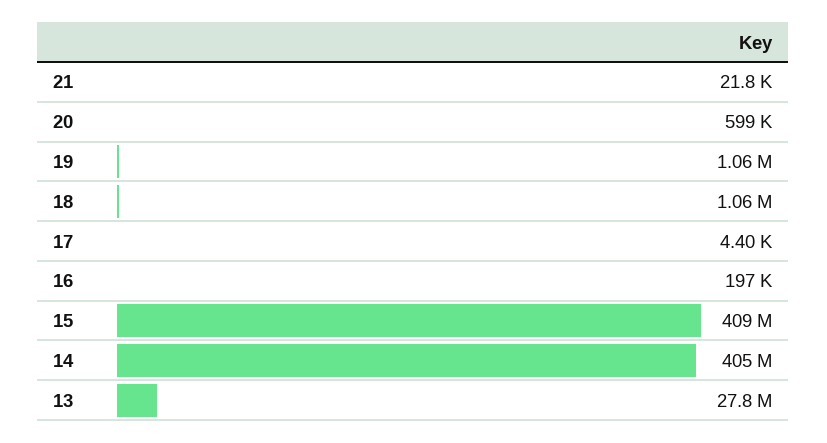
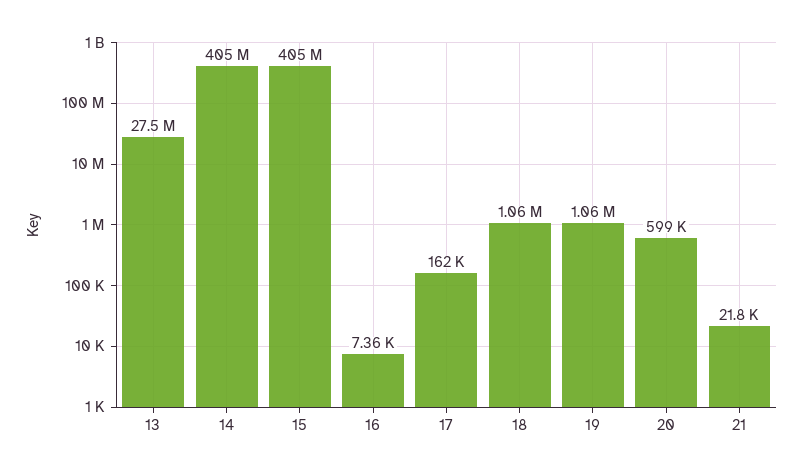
17: 4400 -> 162000
16: 197000 -> 7360
15: 409000000 -> 405000000
13: 27800000 -> 27500000

